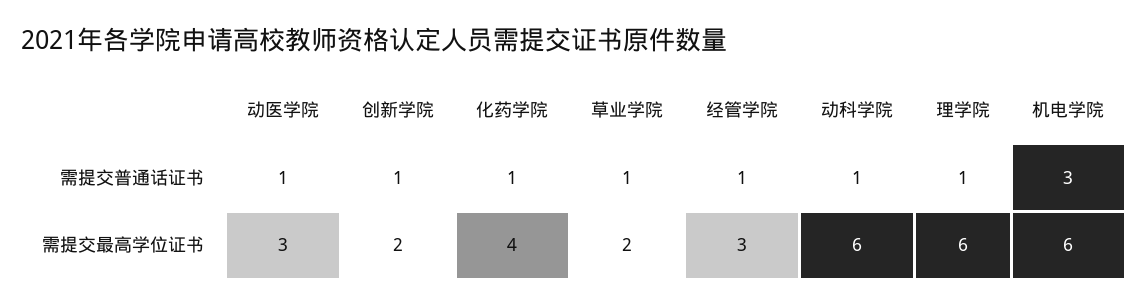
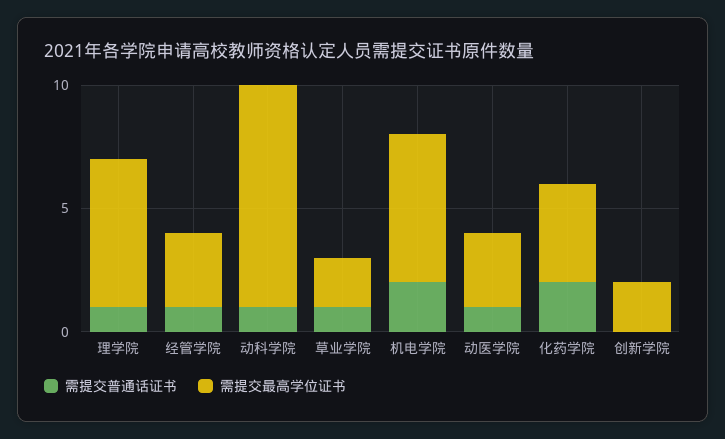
需提交普通话证书, 创新学院: 1 -> 0
需提交普通话证书, 化药学院: 1 -> 2
需提交普通话证书, 机电学院: 3 -> 2
需提交最高学位证书, 动科学院: 6 -> 9

